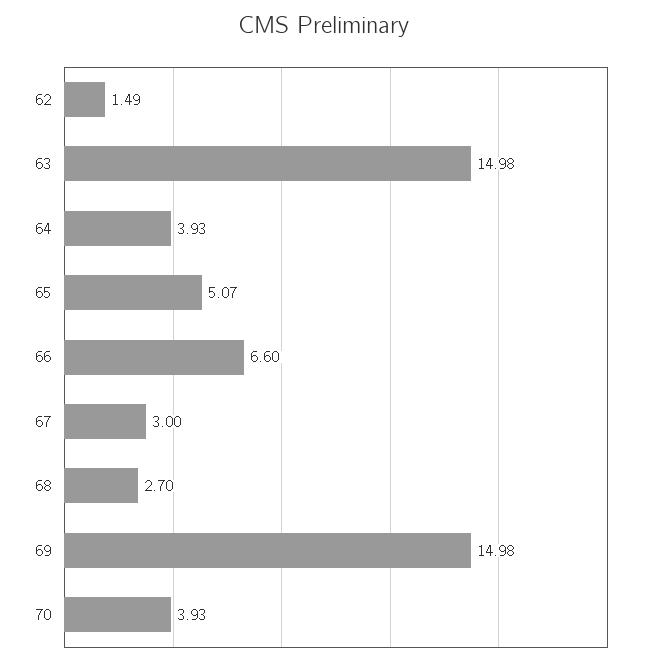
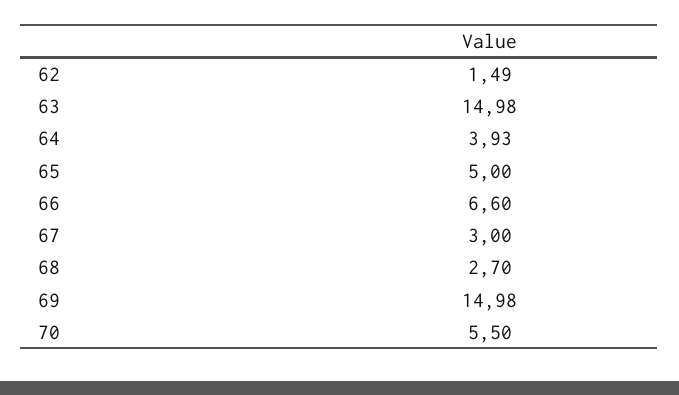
65: 5.07 -> 5
70: 3.93 -> 5.5

